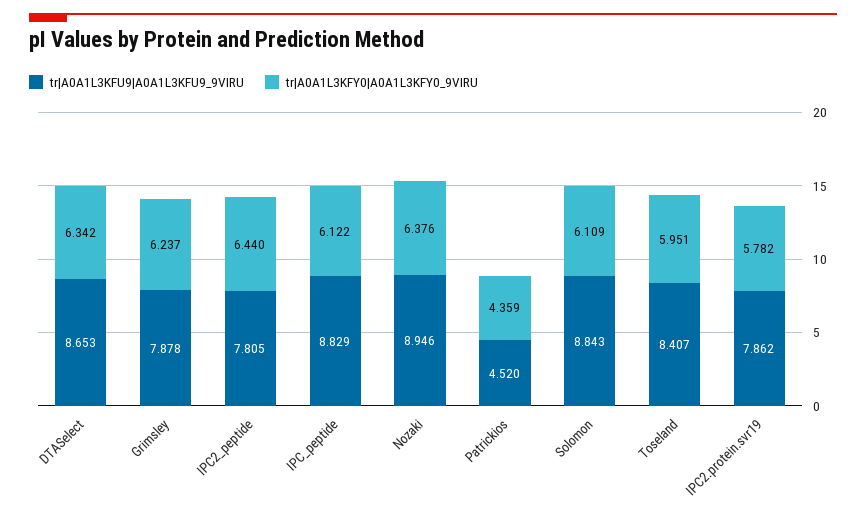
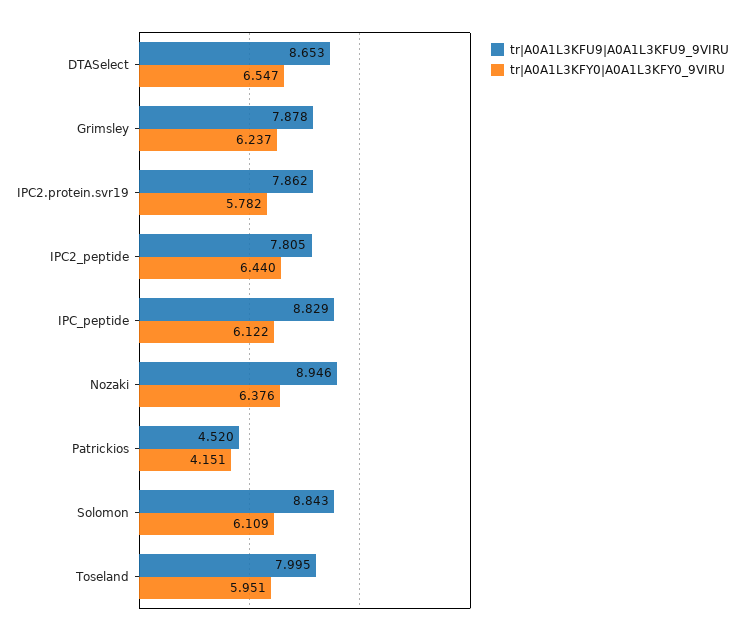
tr|A0A1L3KFY0|A0A1L3KFY0_9VIRU, DTASelect: 6.342 -> 6.547
tr|A0A1L3KFY0|A0A1L3KFY0_9VIRU, Patrickios: 4.359 -> 4.151
tr|A0A1L3KFU9|A0A1L3KFU9_9VIRU, Toseland: 8.407 -> 7.995

